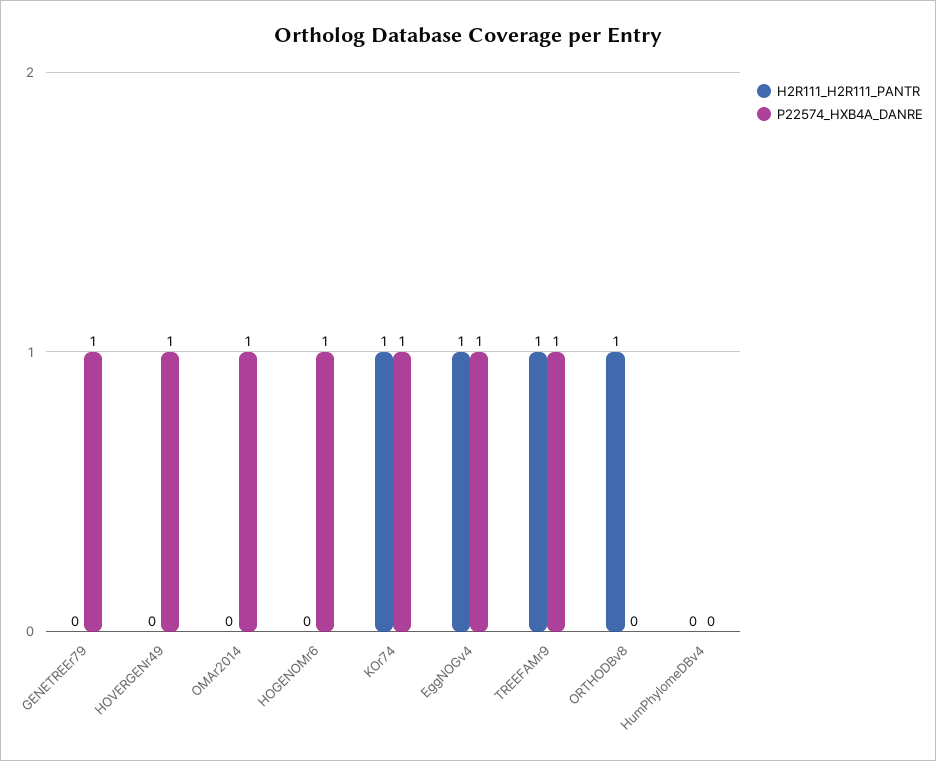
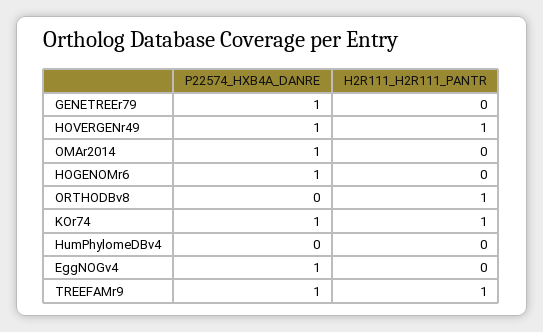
H2R111_H2R111_PANTR, HOVERGENr49: 0 -> 1
H2R111_H2R111_PANTR, EggNOGv4: 1 -> 0

